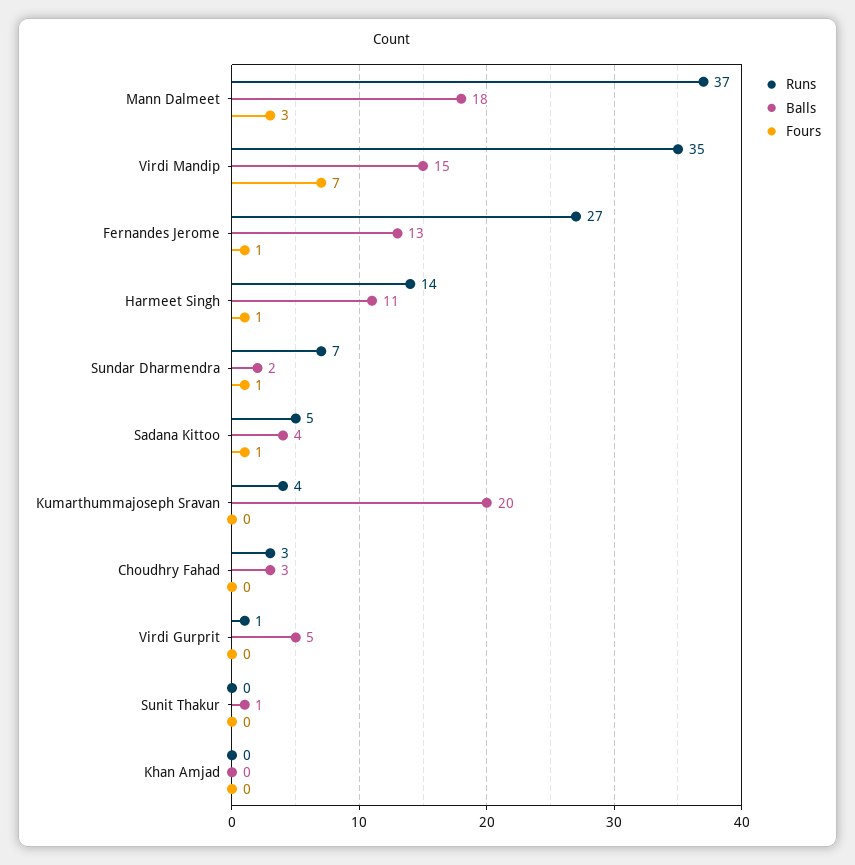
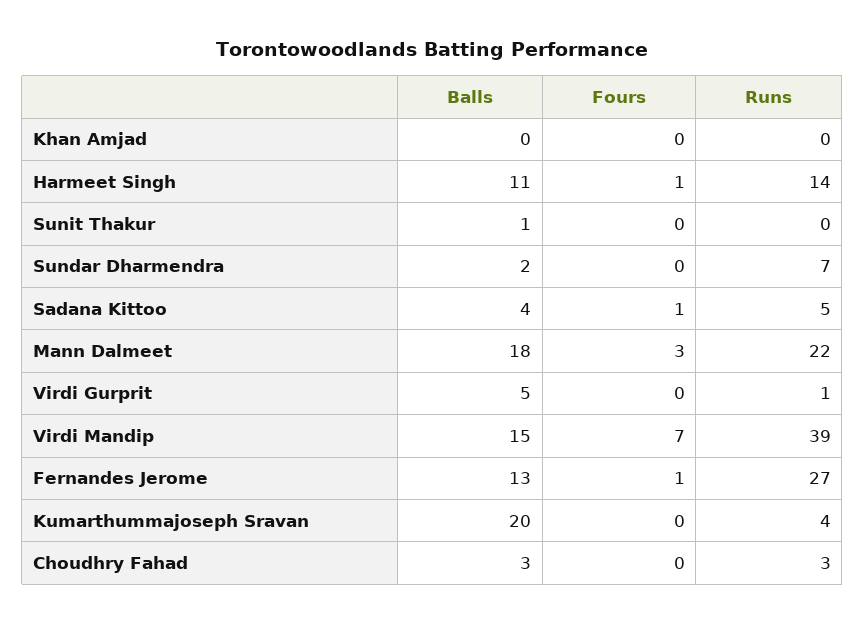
Runs, Mann Dalmeet: 37 -> 22
Runs, Virdi Mandip: 35 -> 39
Fours, Sundar Dharmendra: 1 -> 0

